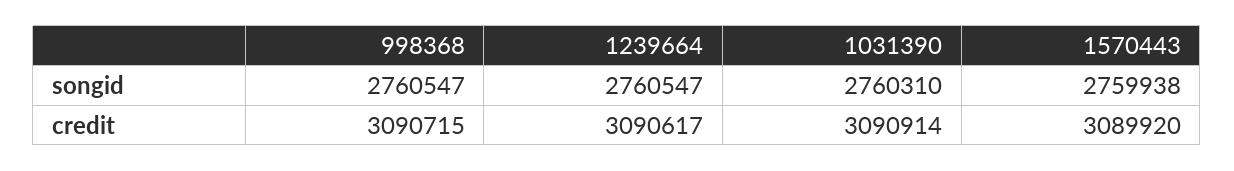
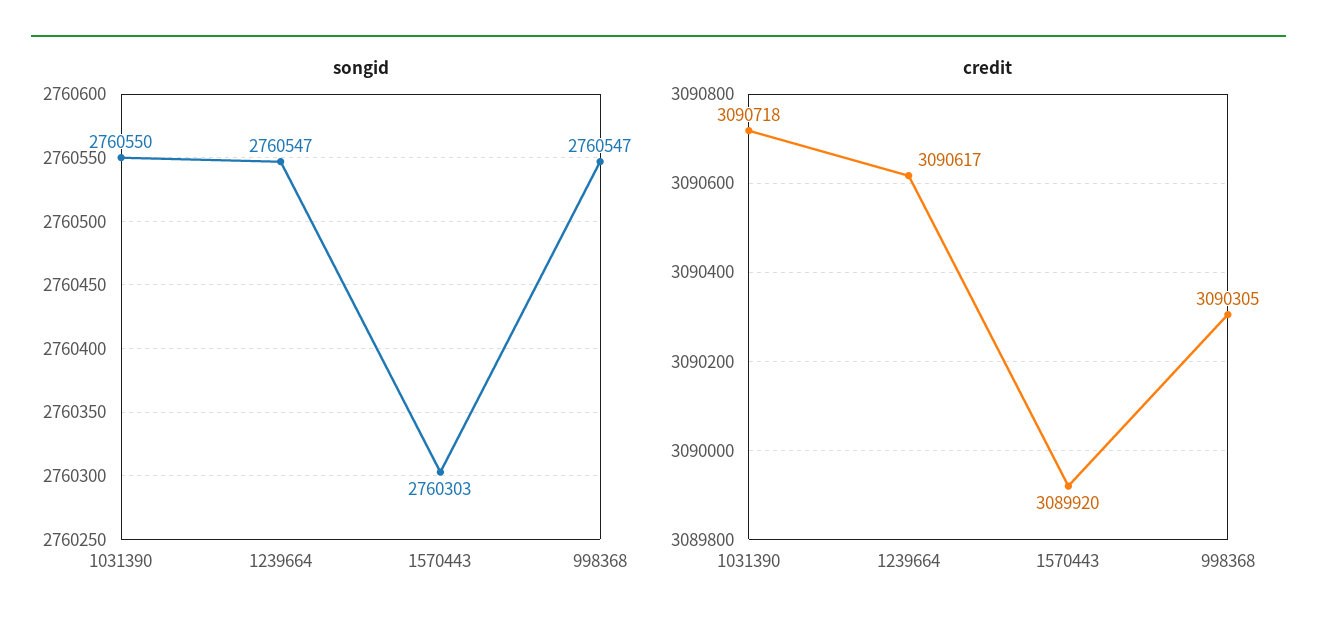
songid, 1031390: 2760310 -> 2760550
songid, 1570443: 2759938 -> 2760303
credit, 998368: 3090715 -> 3090305
credit, 1031390: 3090914 -> 3090718

